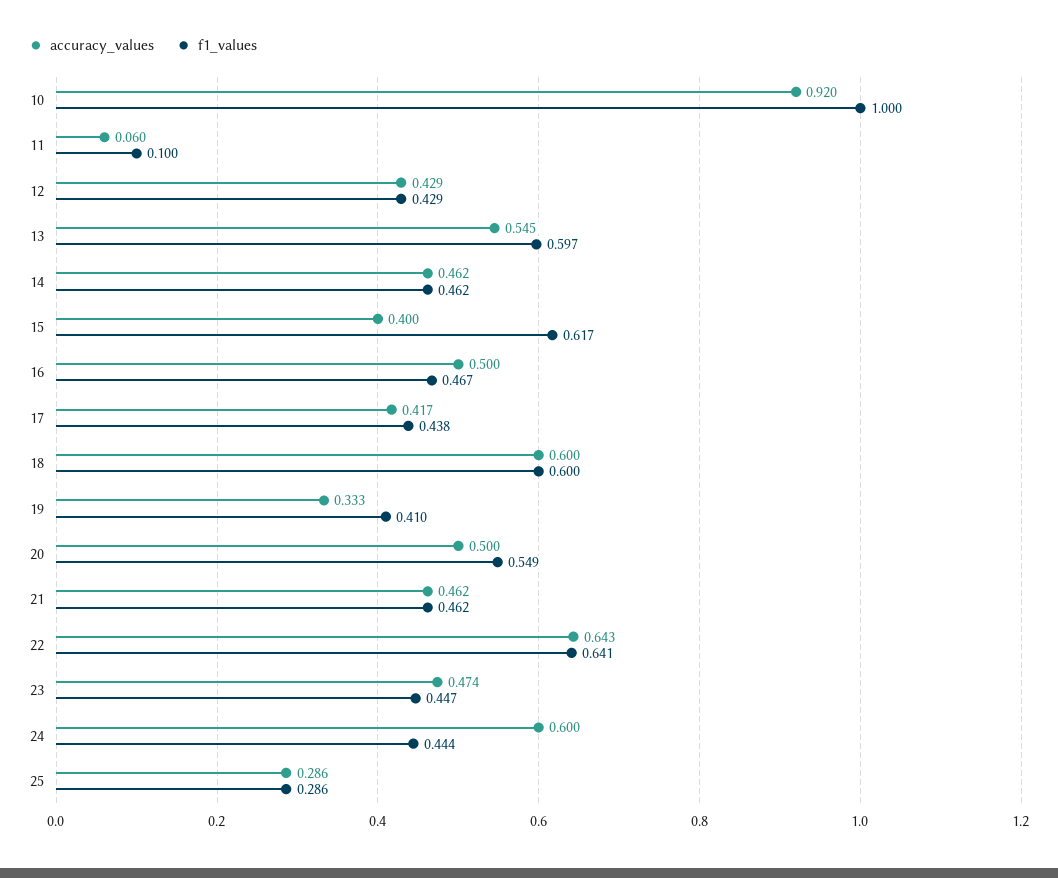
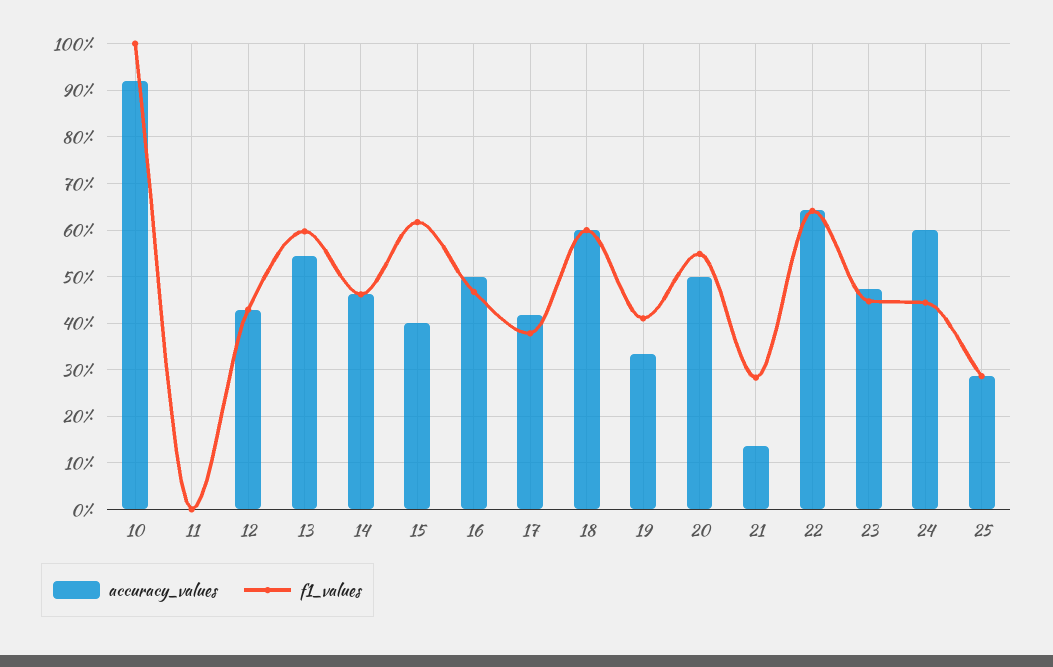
accuracy_values, 11: 0.06 -> 0
f1_values, 11: 0.1 -> 0
f1_values, 17: 0.438 -> 0.38
accuracy_values, 21: 0.462 -> 0.14
f1_values, 21: 0.462 -> 0.28

